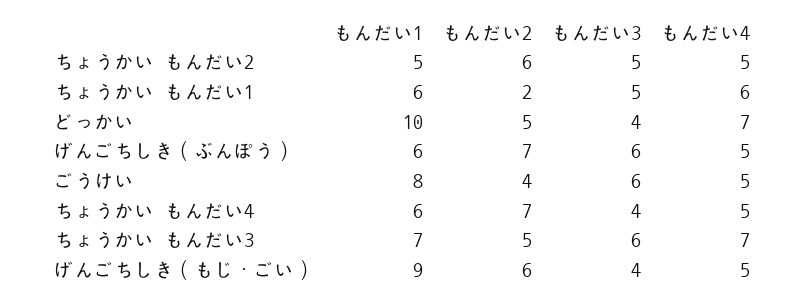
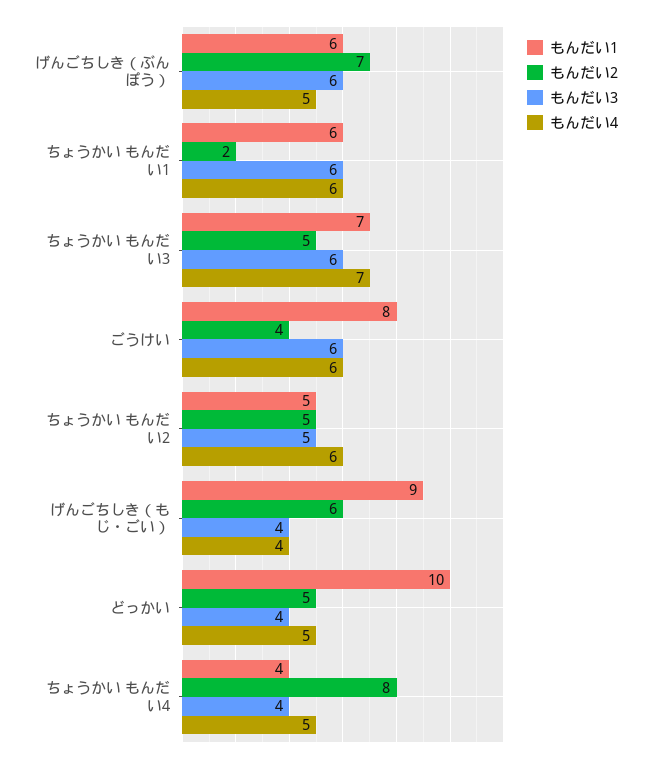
もんだい2, ちょうかい もんだい2: 6 -> 5
もんだい4, ちょうかい もんだい2: 5 -> 6
もんだい3, ちょうかい もんだい1: 5 -> 6
もんだい4, どっかい: 7 -> 5
もんだい4, ごうけい: 5 -> 6
もんだい1, ちょうかい もんだい4: 6 -> 4
もんだい2, ちょうかい もんだい4: 7 -> 8
もんだい4, げんごちしき（もじ・ごい）: 5 -> 4

